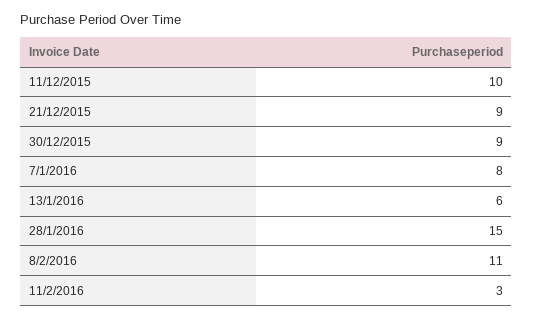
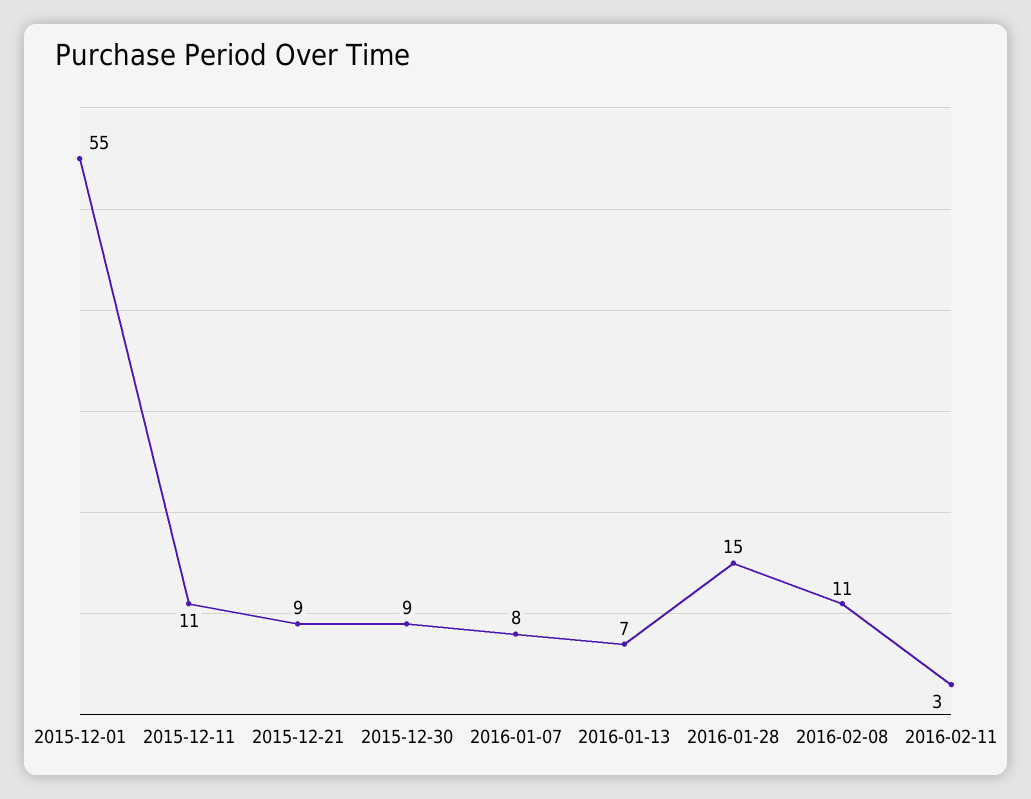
11/12/2015: 10 -> 11
13/1/2016: 6 -> 7
2015-12-01: none -> 55

